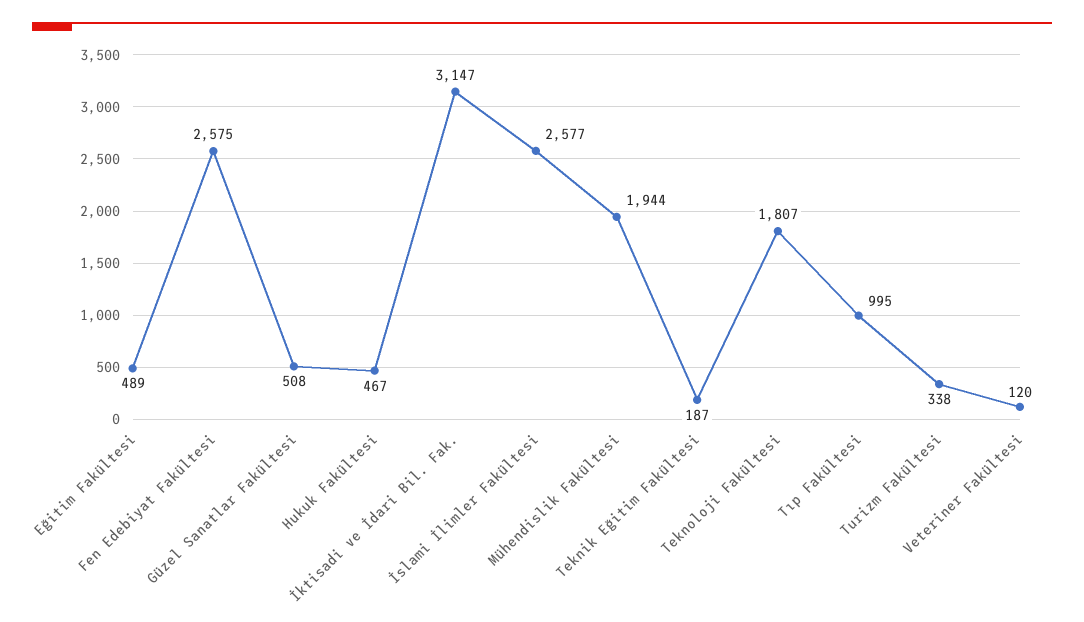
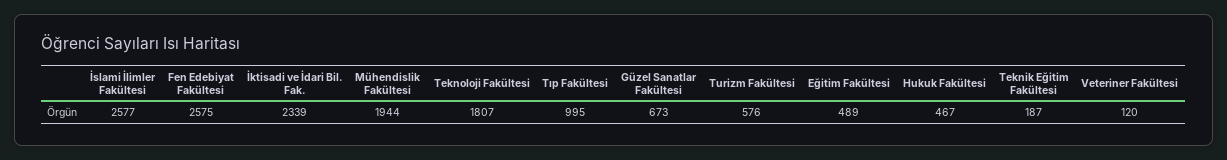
Güzel Sanatlar Fakültesi: 508 -> 673
İktisadi ve İdari Bil. Fak.: 3147 -> 2339
Turizm Fakültesi: 338 -> 576

